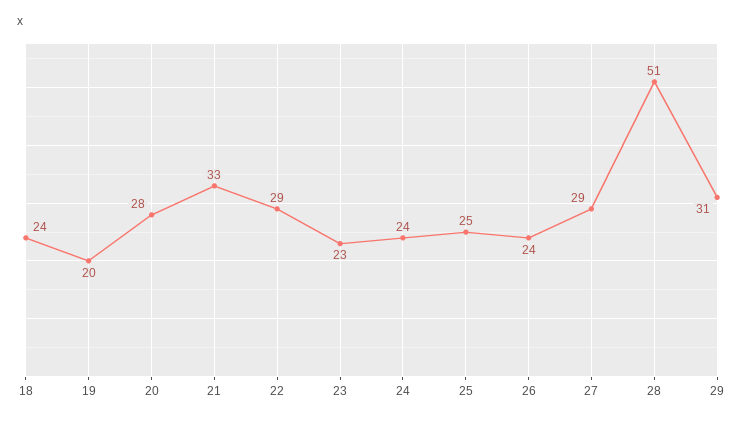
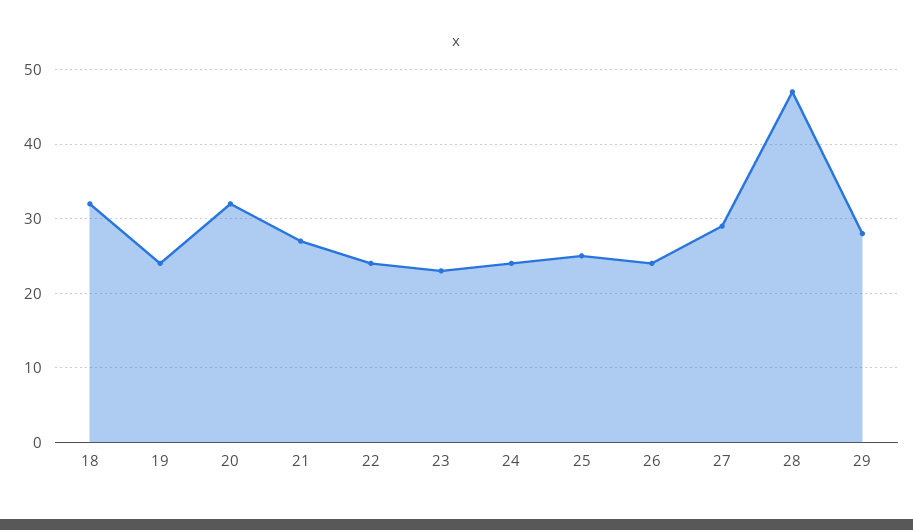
18: 24 -> 32
19: 20 -> 24
20: 28 -> 32
21: 33 -> 27
22: 29 -> 24
28: 51 -> 47
29: 31 -> 28

